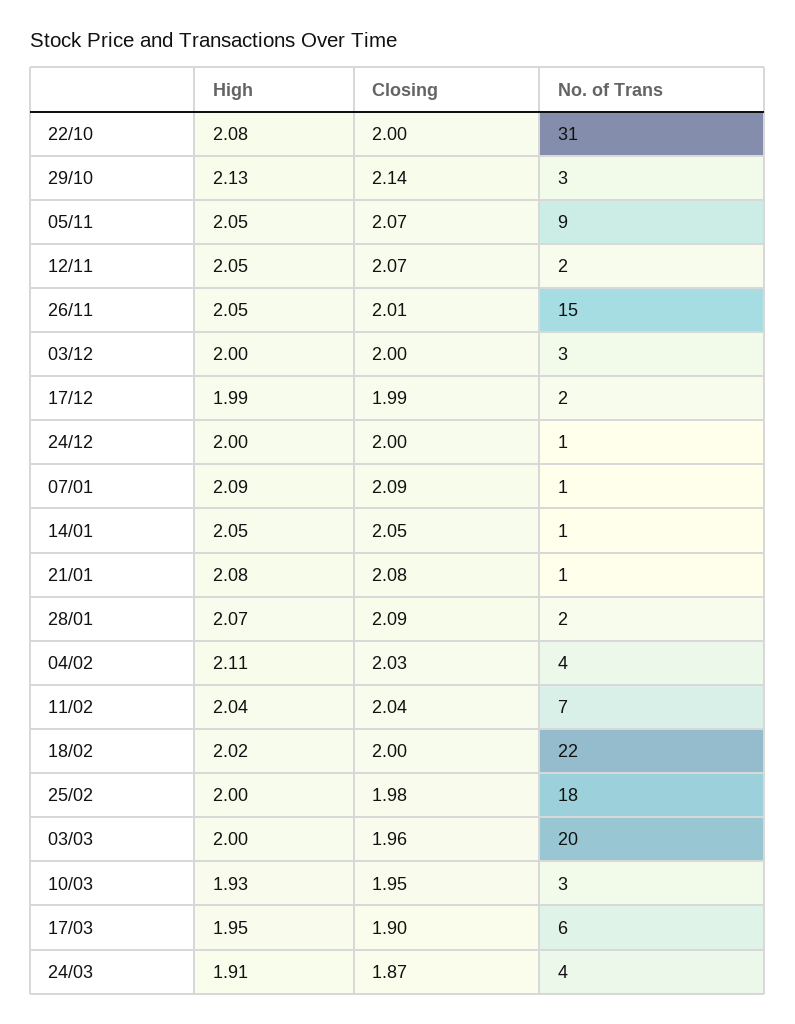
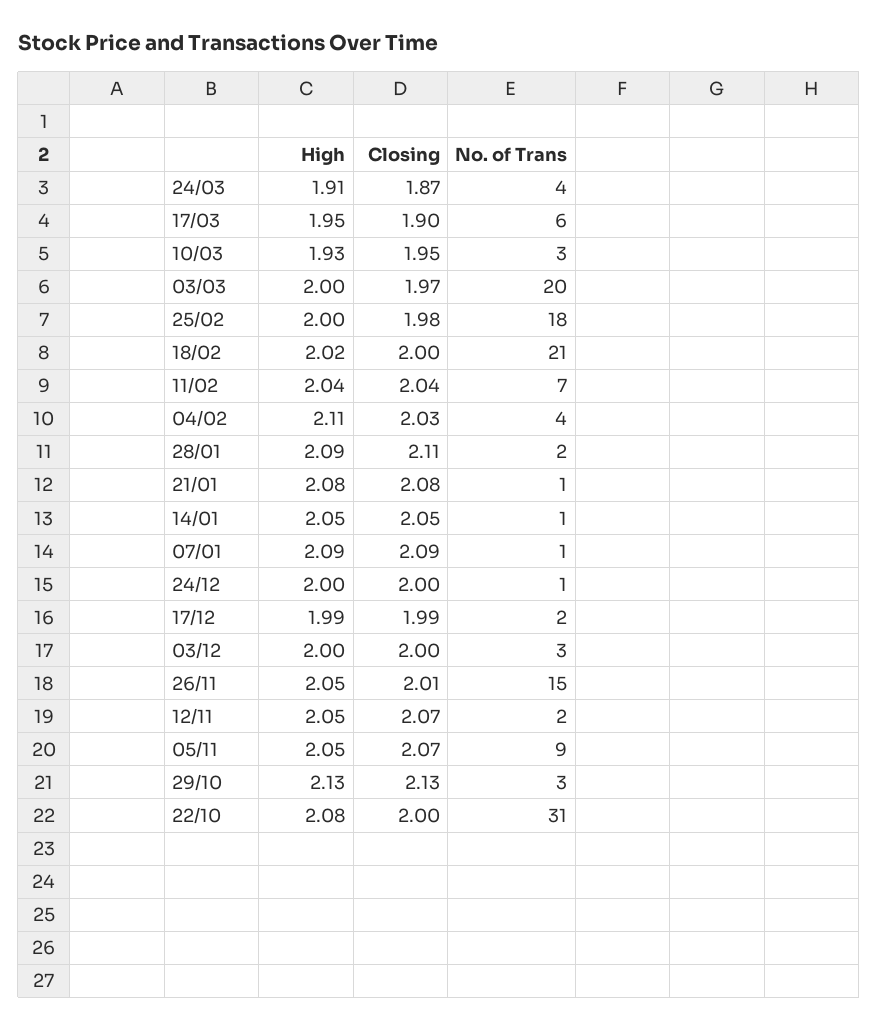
Closing, 29/10: 2.14 -> 2.13
High, 28/01: 2.07 -> 2.09
Closing, 28/01: 2.09 -> 2.11
No. of Trans, 18/02: 22 -> 21
Closing, 03/03: 1.96 -> 1.97

